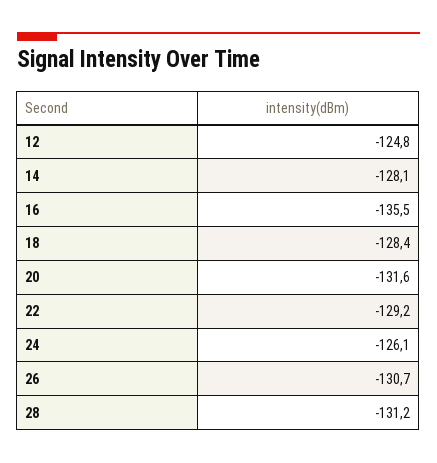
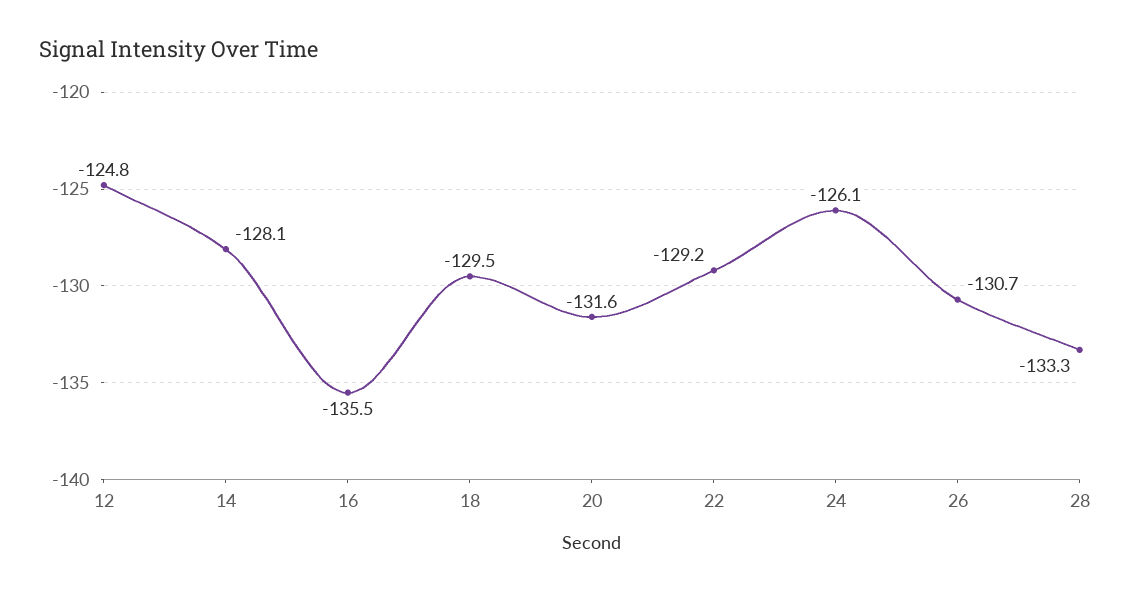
18: -128.4 -> -129.5
28: -131.2 -> -133.3

